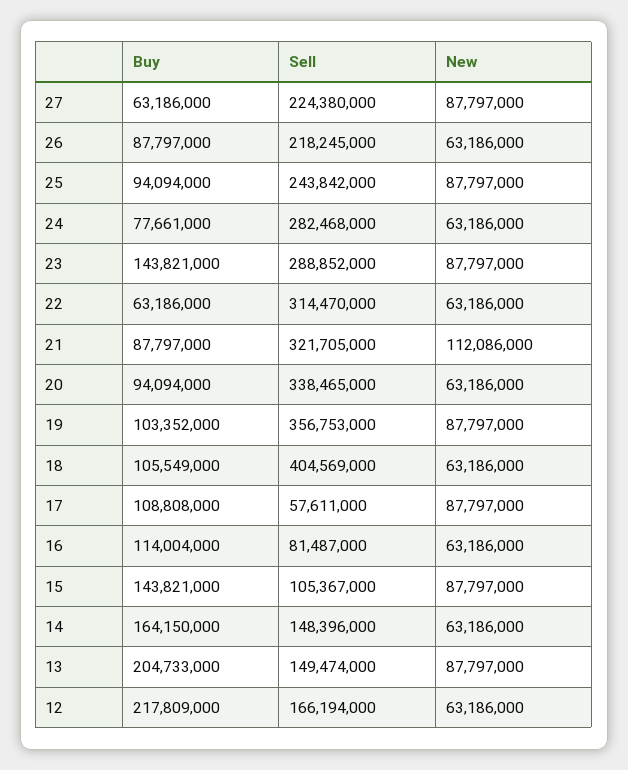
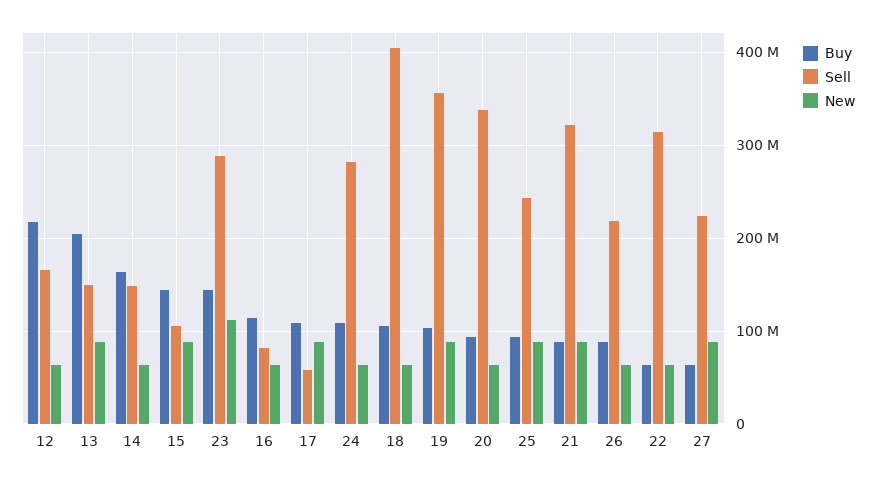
Buy, 24: 77661000 -> 110000000
New, 23: 87797000 -> 110000000
New, 21: 112086000 -> 90000000

